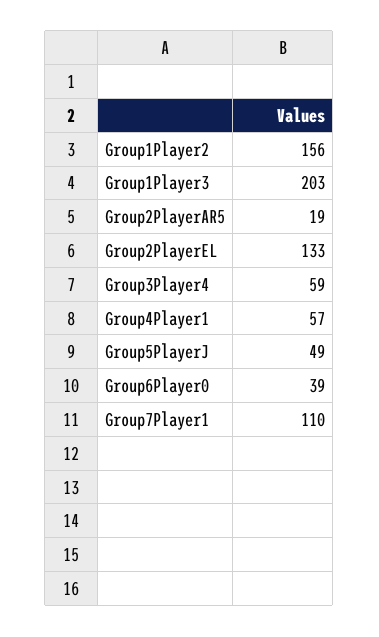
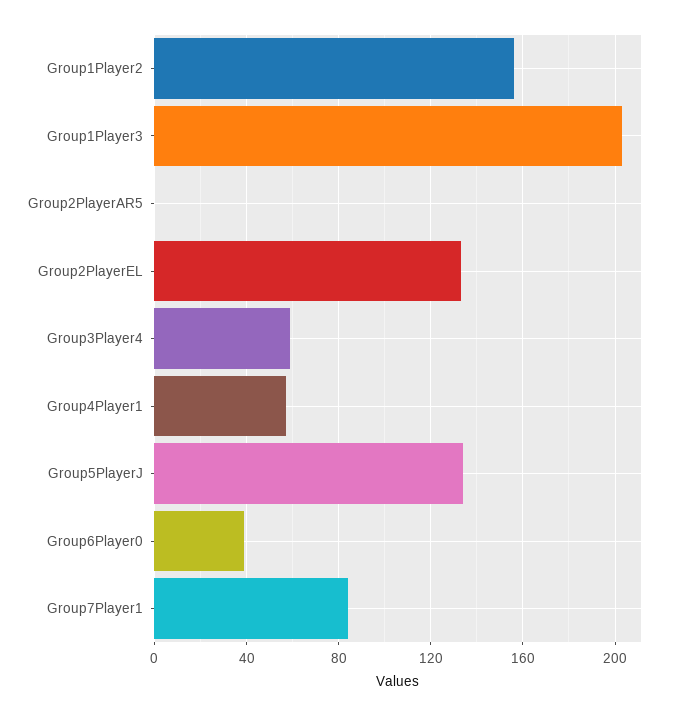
Group2PlayerAR5: 19 -> 0
Group5PlayerJ: 49 -> 135
Group7Player1: 110 -> 85

